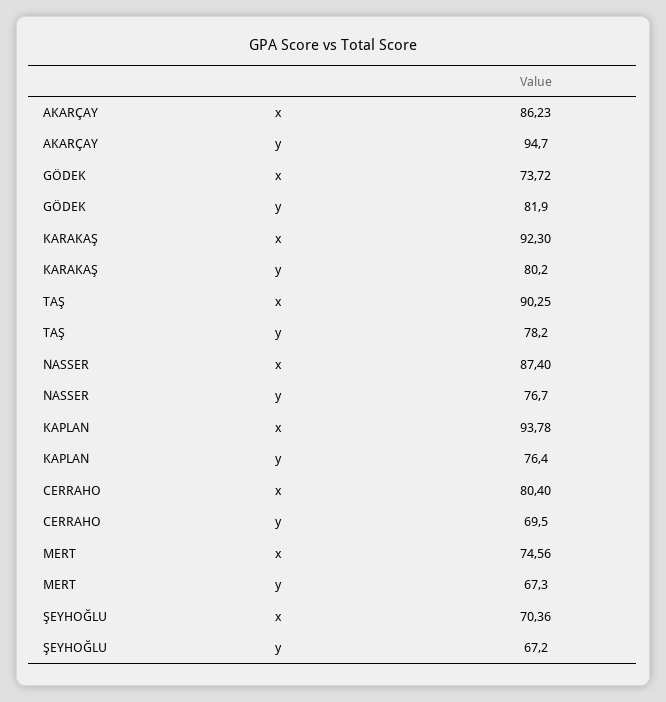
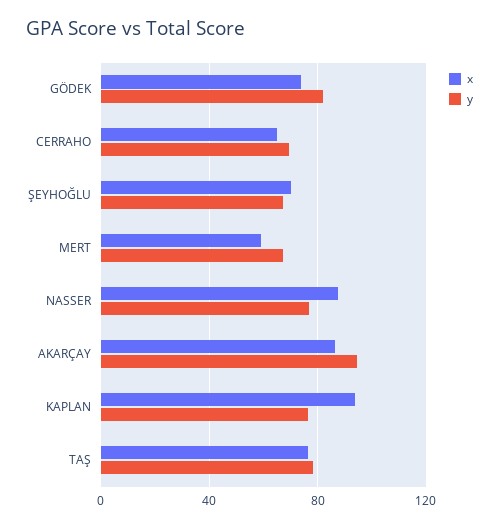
x, KARAKAŞ: 92.3 -> none
y, KARAKAŞ: 80.2 -> none
x, TAŞ: 90.25 -> 75
x, CERRAHO: 80.4 -> 65
x, MERT: 74.56 -> 60

